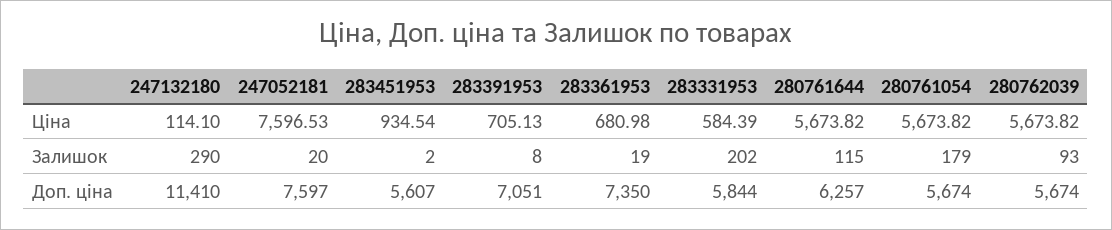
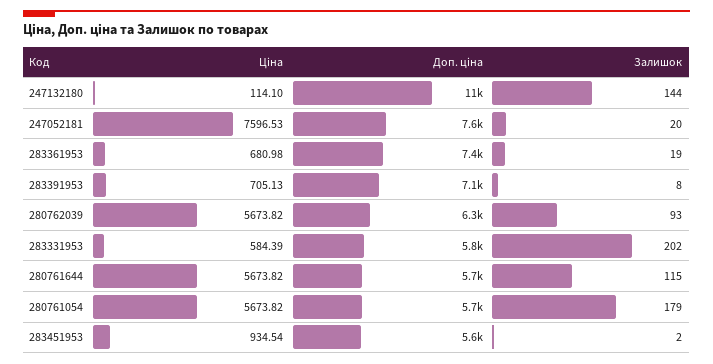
247132180, Залишок: 290 -> 144
280761644, Доп. ціна: 6257 -> 5700
280762039, Доп. ціна: 5674 -> 6300

